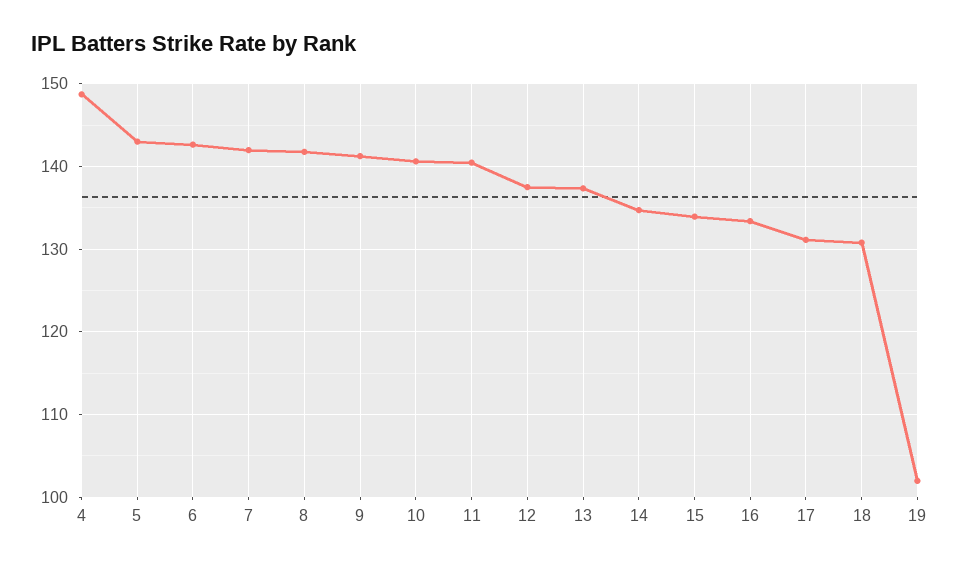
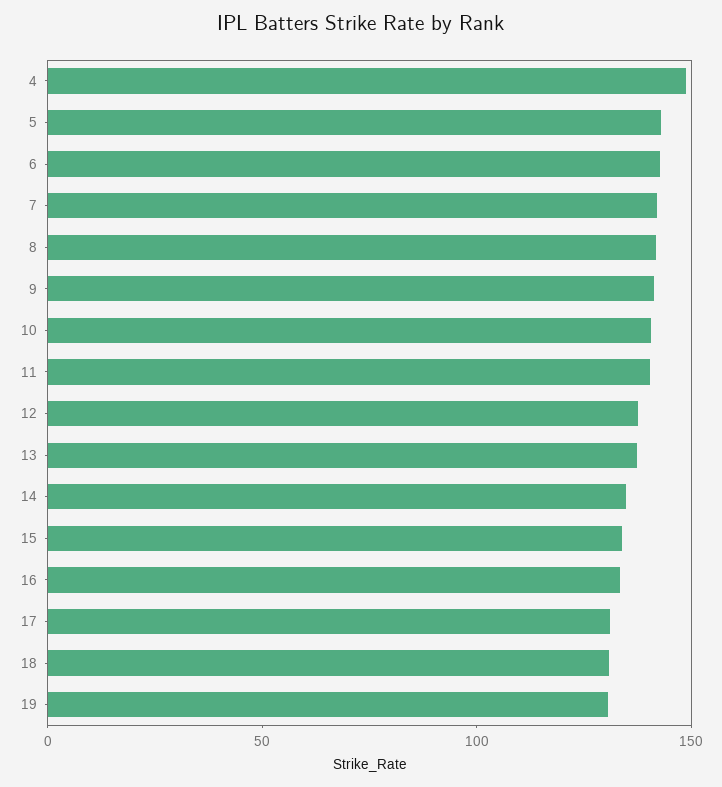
19: 102 -> 130

